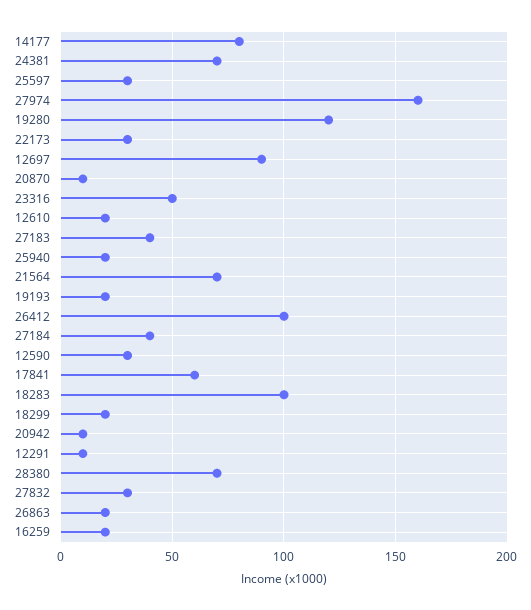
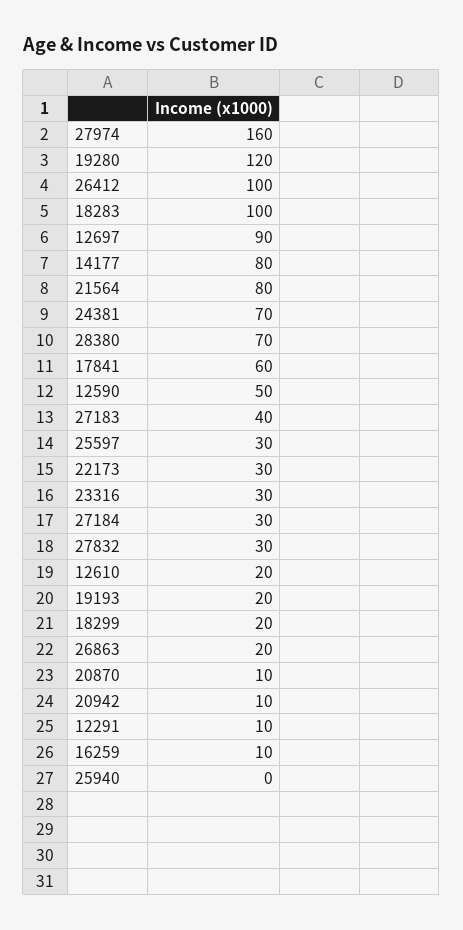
23316: 50 -> 30
25940: 20 -> 0
21564: 70 -> 80
27184: 40 -> 30
12590: 30 -> 50
16259: 20 -> 10

